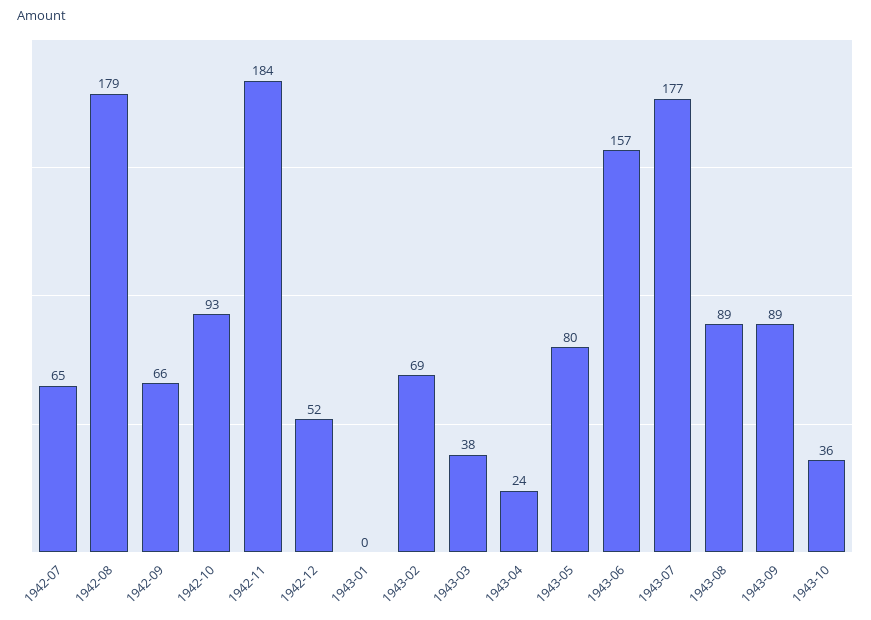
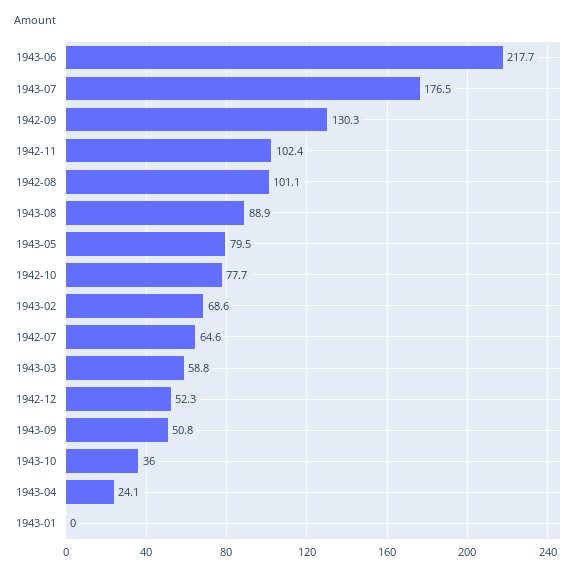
1942-08: 179 -> 101.1
1942-09: 66 -> 130.3
1942-10: 93 -> 77.7
1942-11: 184 -> 102.4
1943-03: 38 -> 58.8
1943-06: 157 -> 217.7
1943-09: 89 -> 50.8

